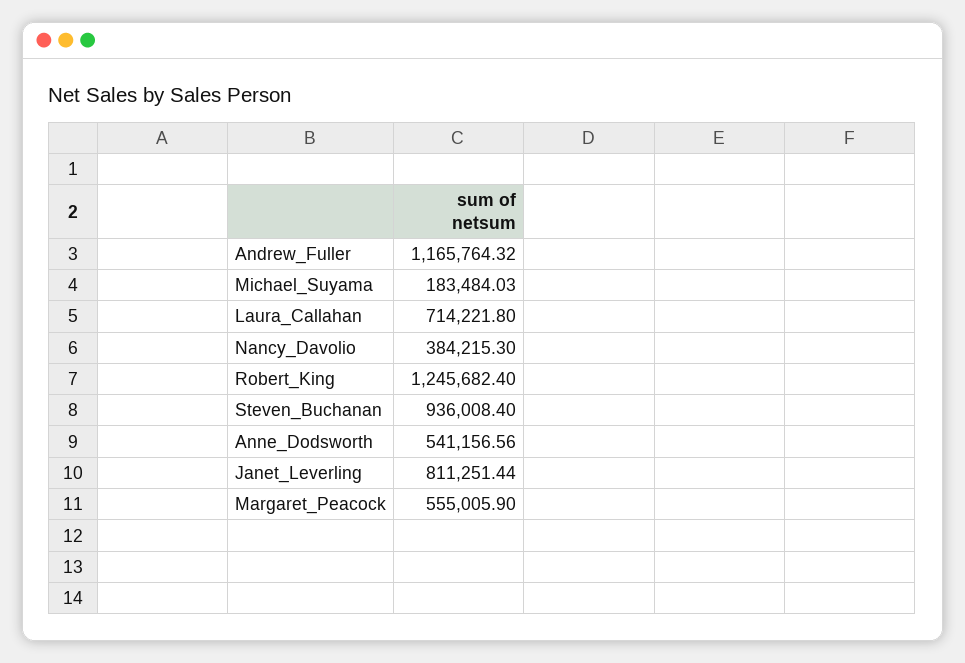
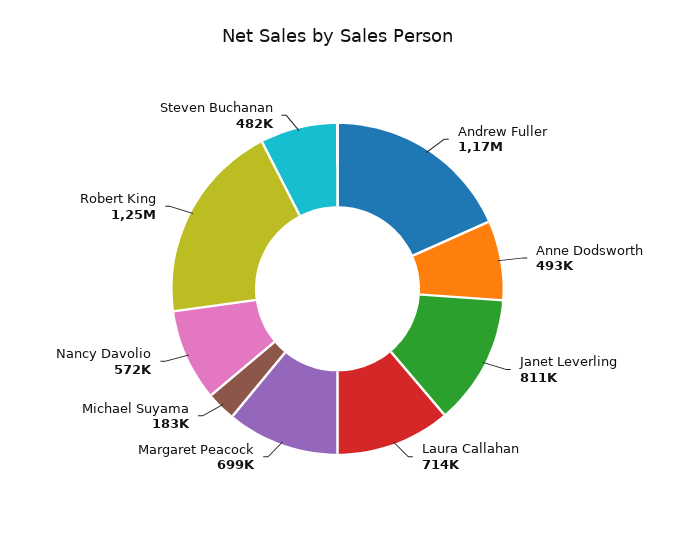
Nancy_Davolio: 384215.3 -> 572000
Steven_Buchanan: 936008.4 -> 482000
Anne_Dodsworth: 541156.56 -> 493000
Margaret_Peacock: 555005.9 -> 699000

